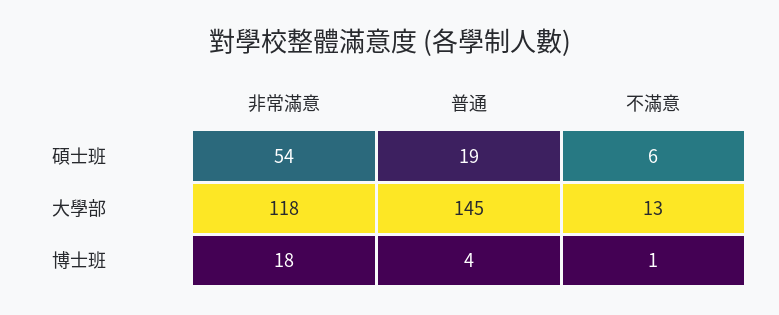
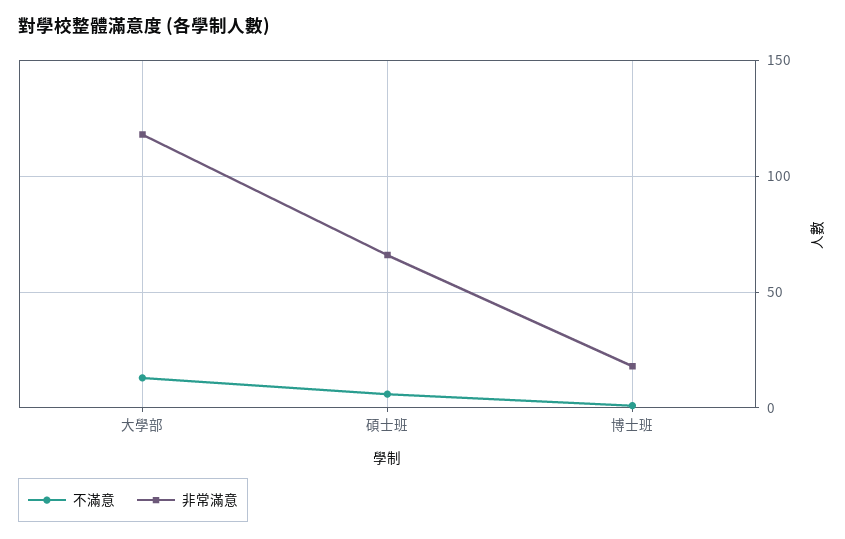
非常滿意, 碩士班: 54 -> 65
普通, 碩士班: 19 -> none
普通, 大學部: 145 -> none
普通, 博士班: 4 -> none

